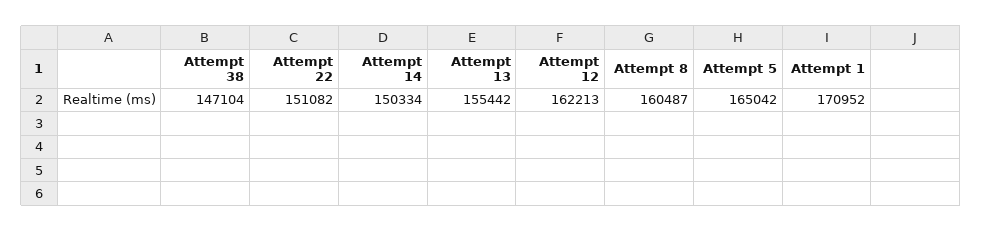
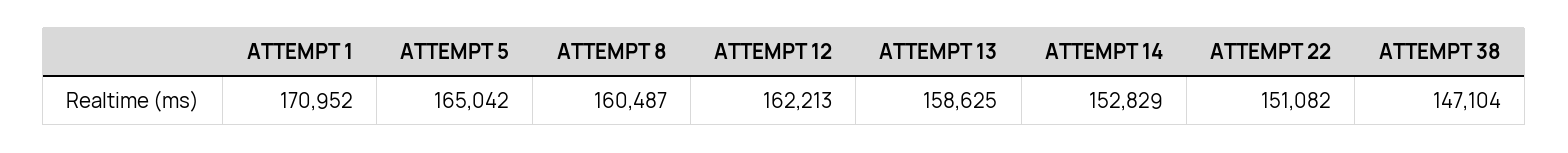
Attempt 14: 150334 -> 152829
Attempt 13: 155442 -> 158625

